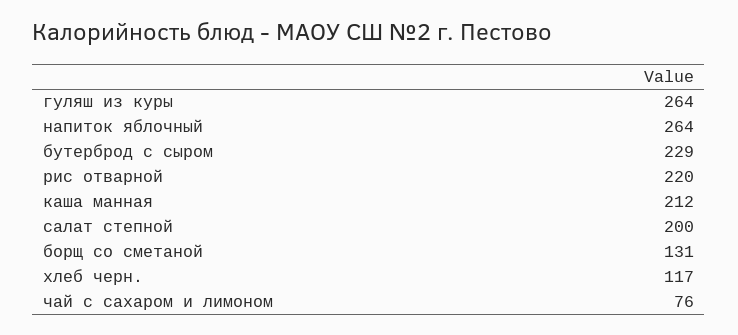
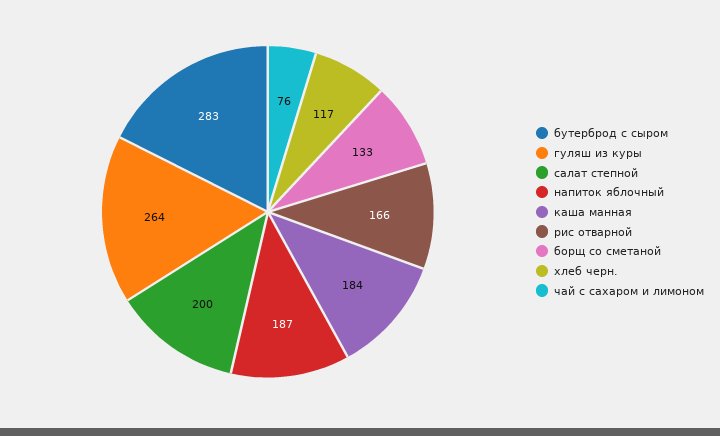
напиток яблочный: 264 -> 187
бутерброд с сыром: 229 -> 283
рис отварной: 220 -> 166
каша манная: 212 -> 184
борщ со сметаной: 131 -> 133

